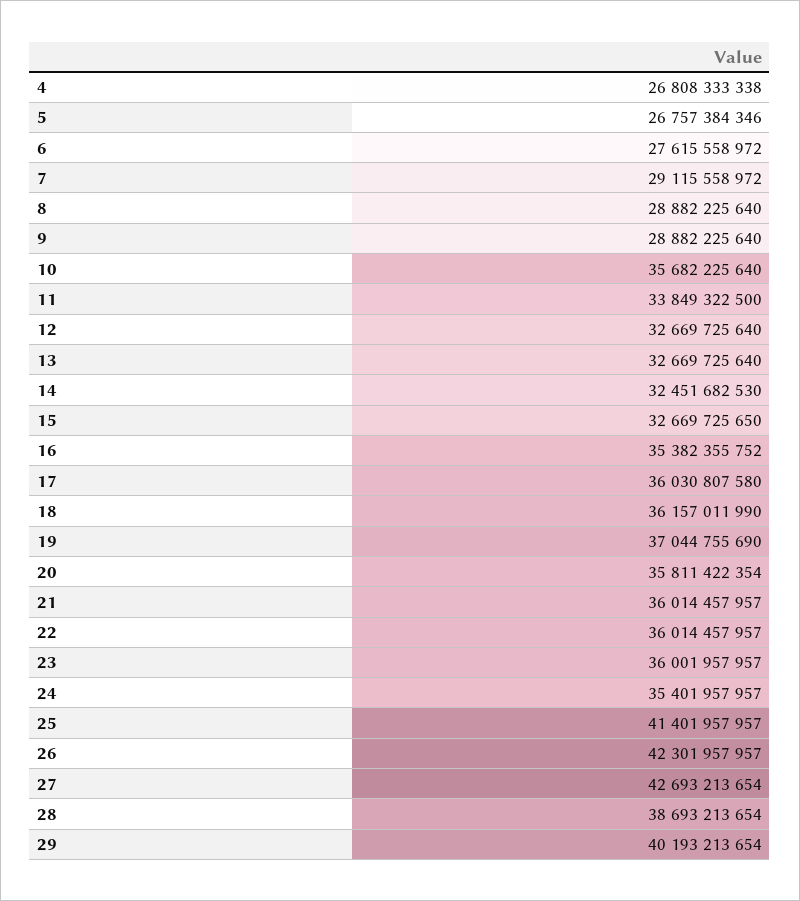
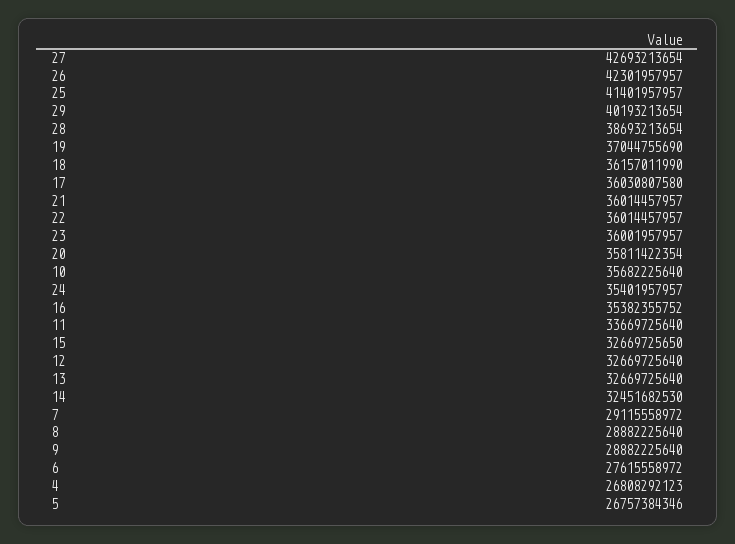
4: 26808333338 -> 26808292123
11: 33849322500 -> 33669725640

